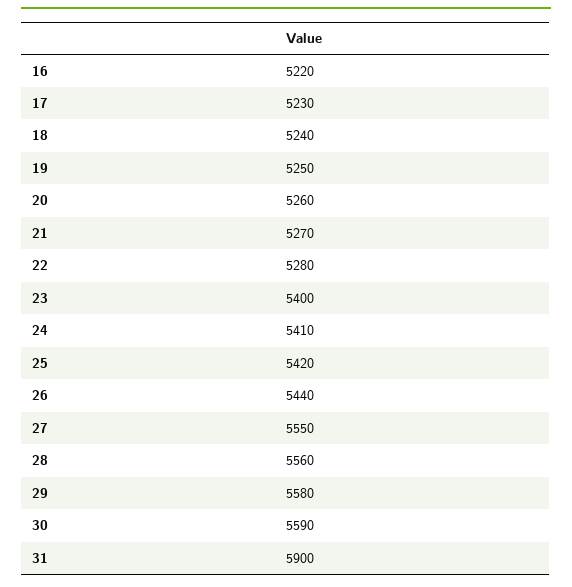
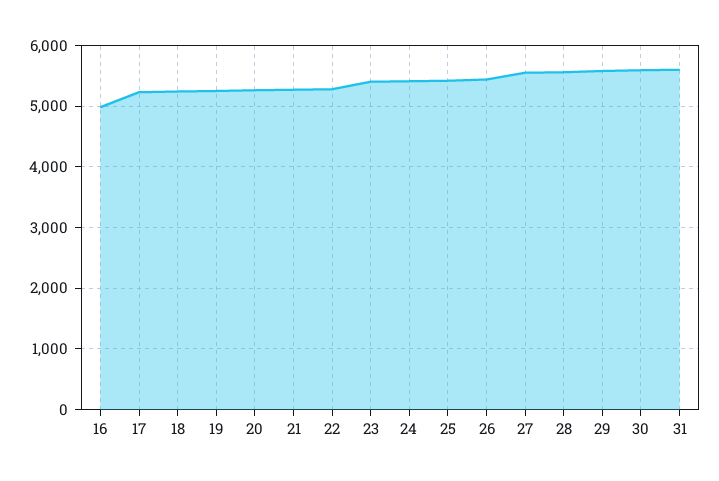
16: 5220 -> 5000
31: 5900 -> 5600

